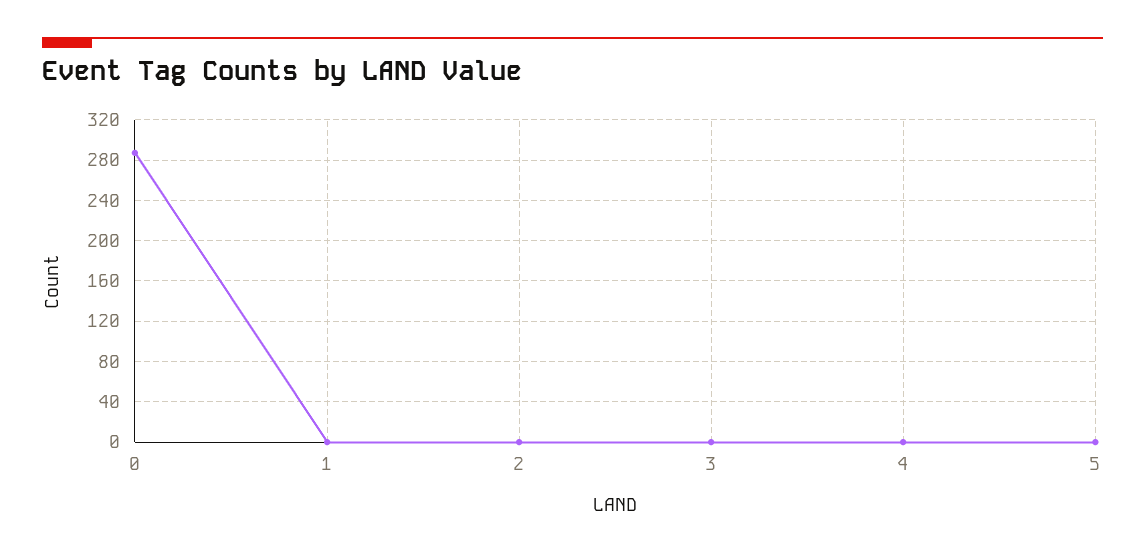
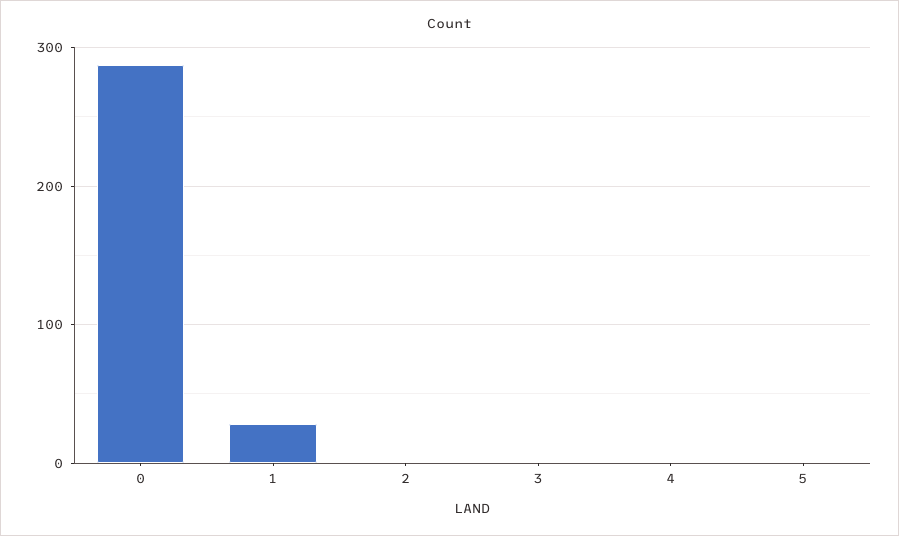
1: 0 -> 30

